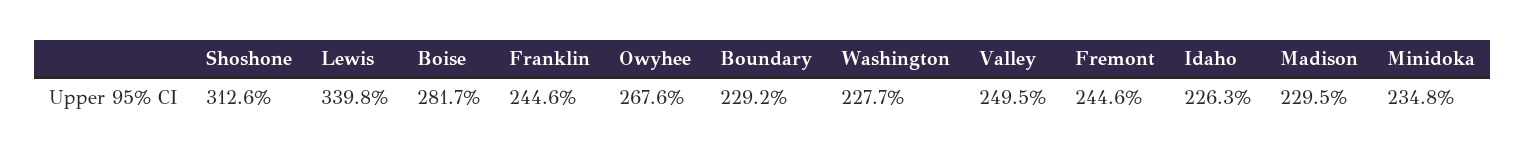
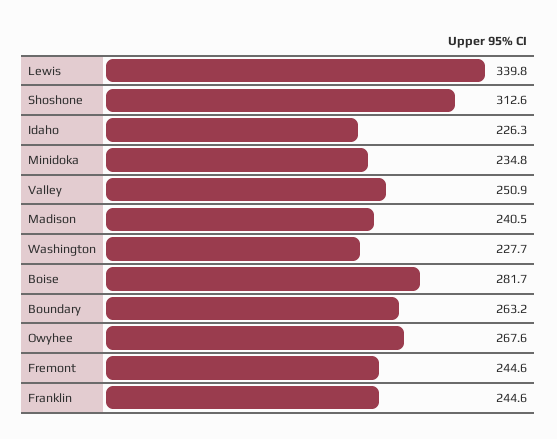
Boundary: 229.2 -> 263.2
Valley: 249.5 -> 250.9
Madison: 229.5 -> 240.5

